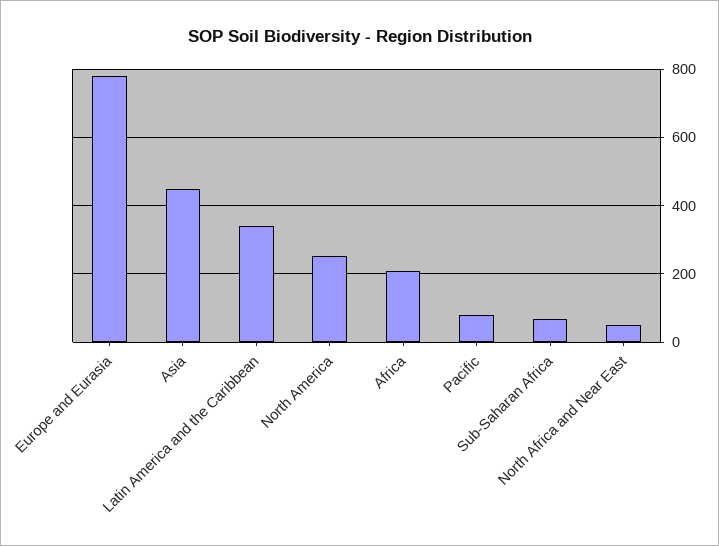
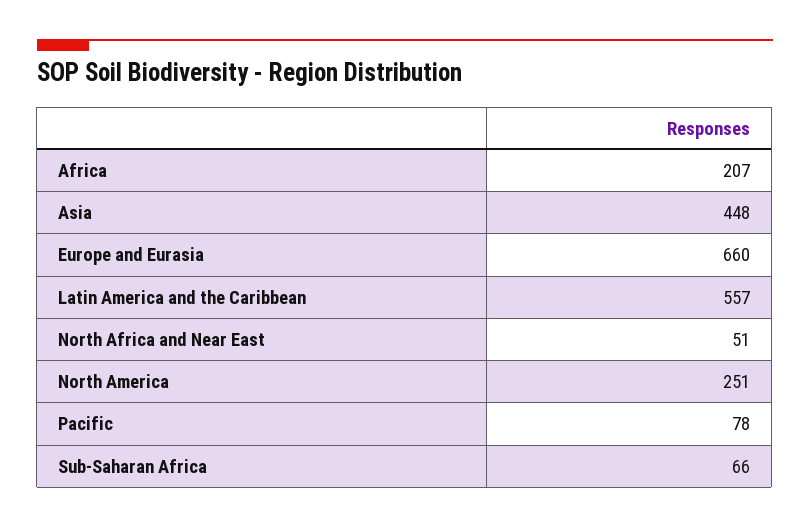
Europe and Eurasia: 780 -> 660
Latin America and the Caribbean: 340 -> 557

